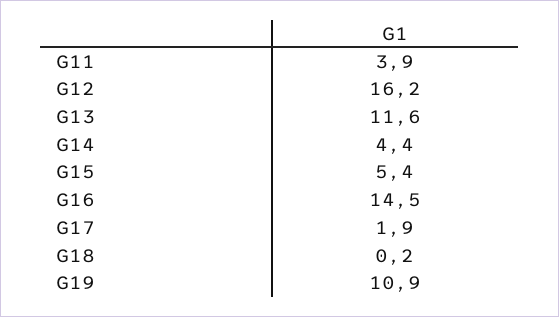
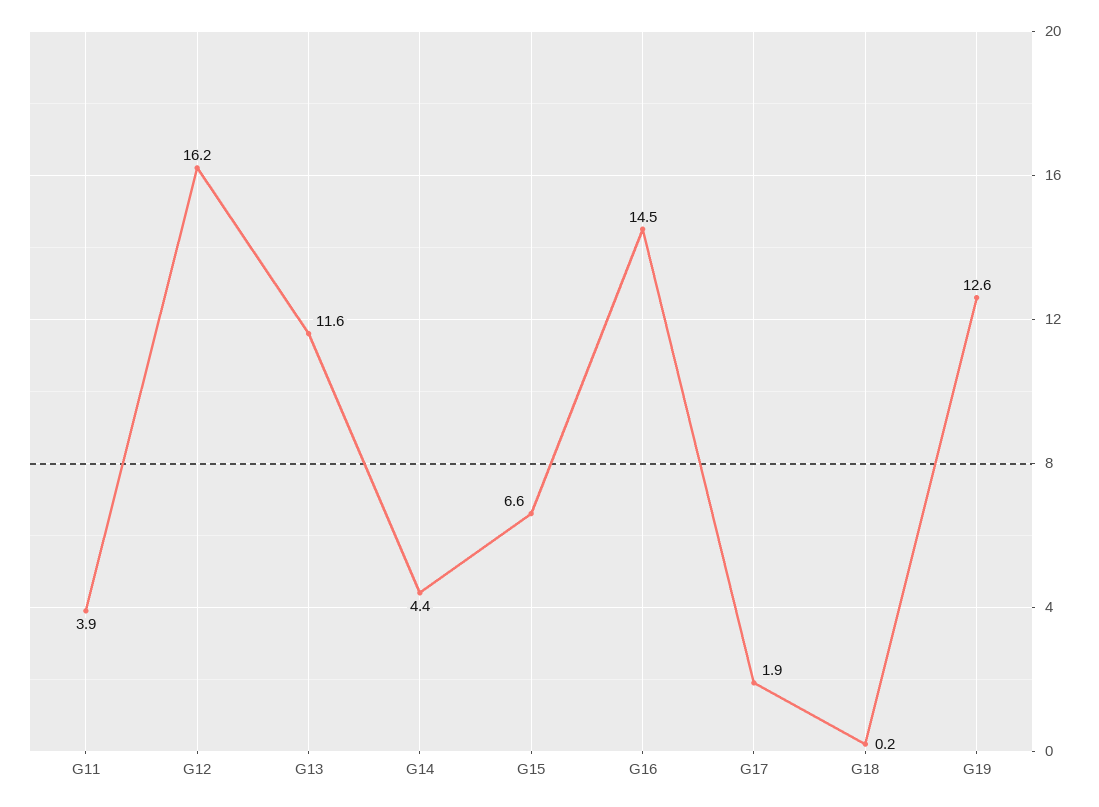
G15: 5.4 -> 6.6
G19: 10.9 -> 12.6

